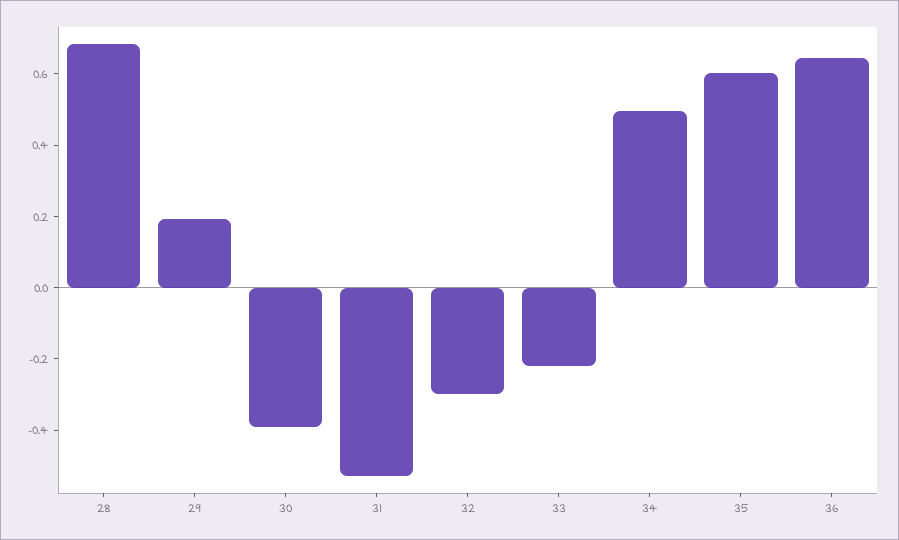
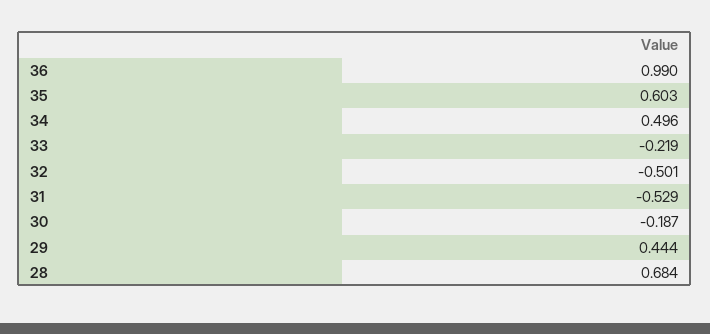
29: 0.2 -> 0.444
30: -0.4 -> -0.187
32: -0.3 -> -0.501
36: 0.65 -> 0.99

